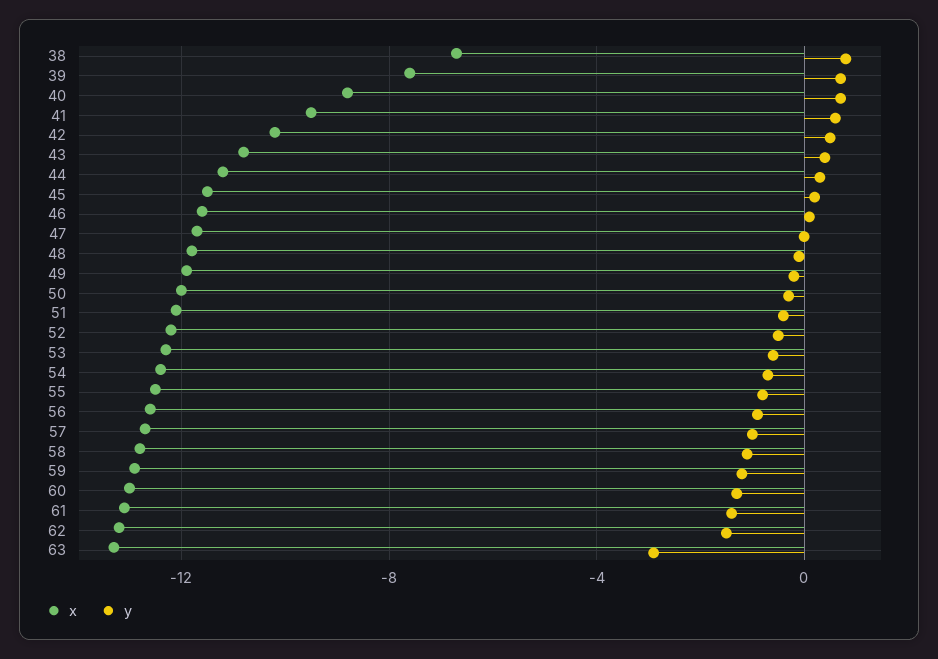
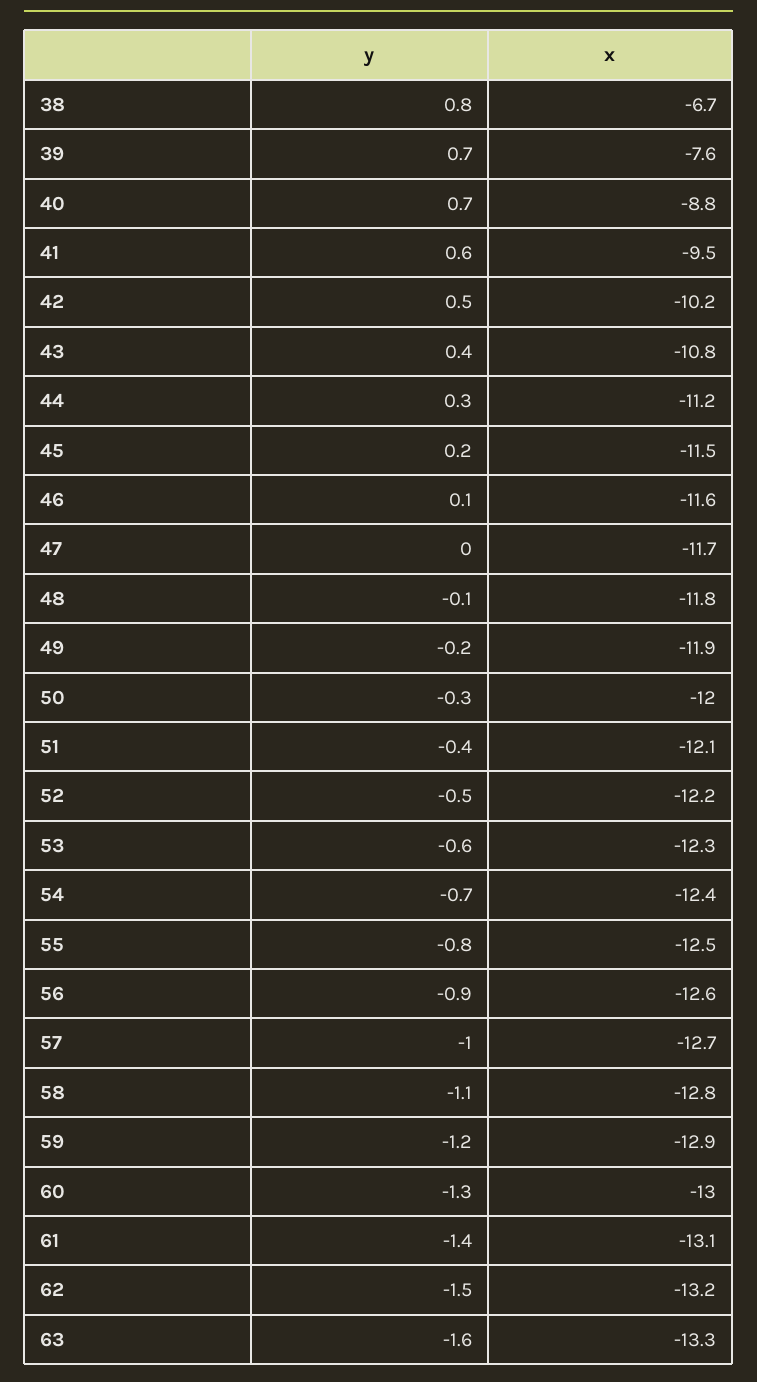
y, 63: -3 -> -1.6

